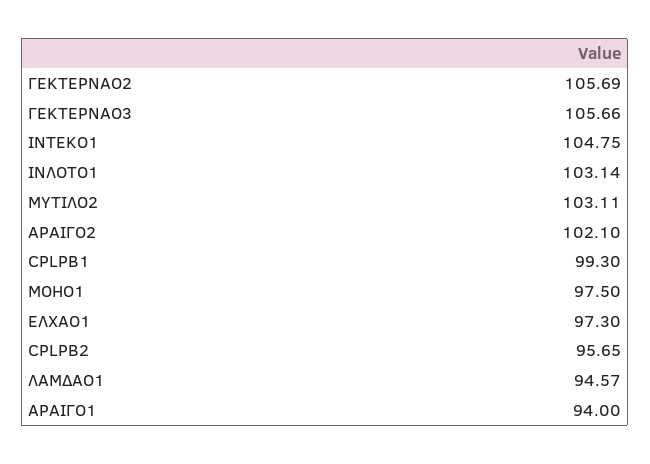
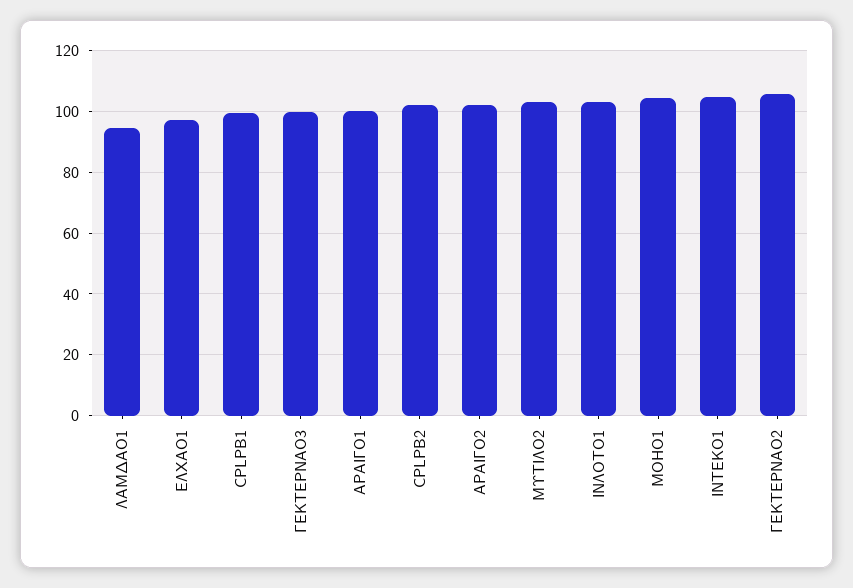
ΓΕΚΤΕΡΝΑΟ3: 105.66 -> 100
ΜΟΗΟ1: 97.5 -> 104
CPLPB2: 95.65 -> 102
ΑΡΑΙΓΟ1: 94 -> 100

